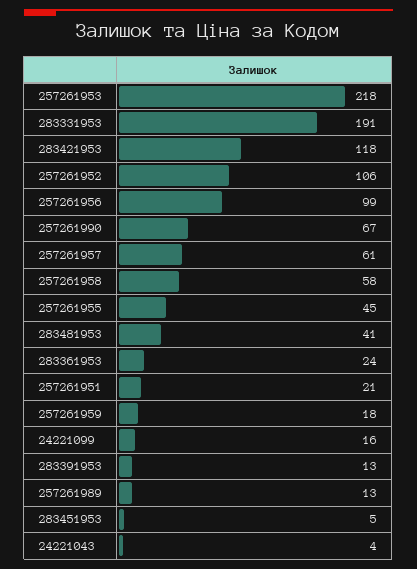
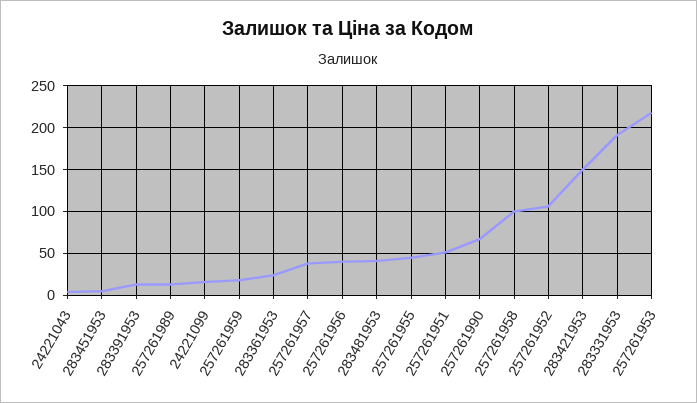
283421953: 118 -> 150
257261956: 99 -> 40
257261957: 61 -> 40
257261958: 58 -> 100
257261951: 21 -> 50

